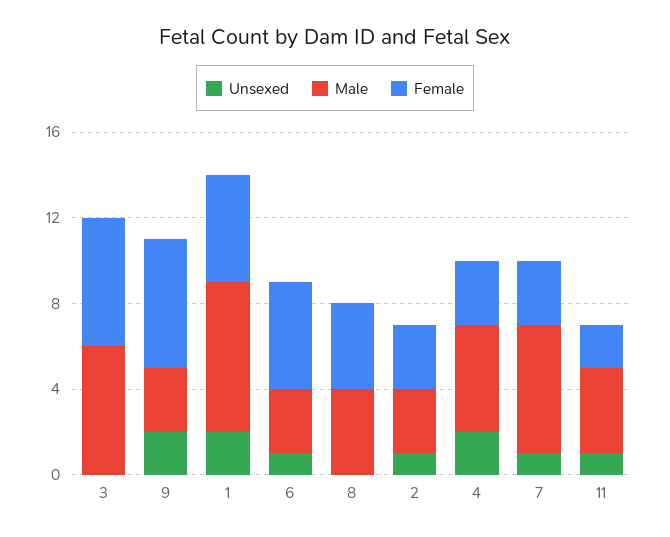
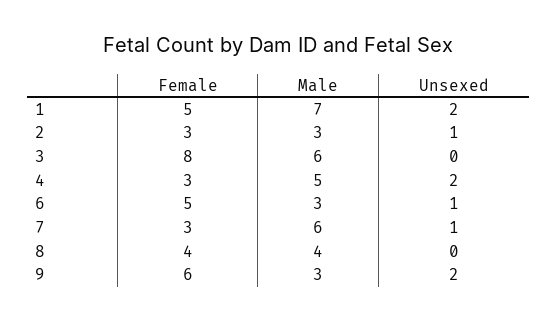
Female, 3: 6 -> 8
Unsexed, 11: 1 -> none
Male, 11: 4 -> none
Female, 11: 2 -> none

